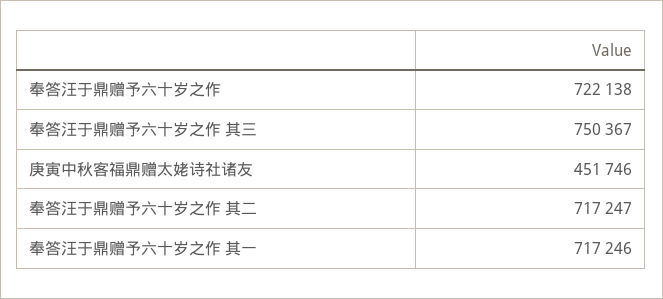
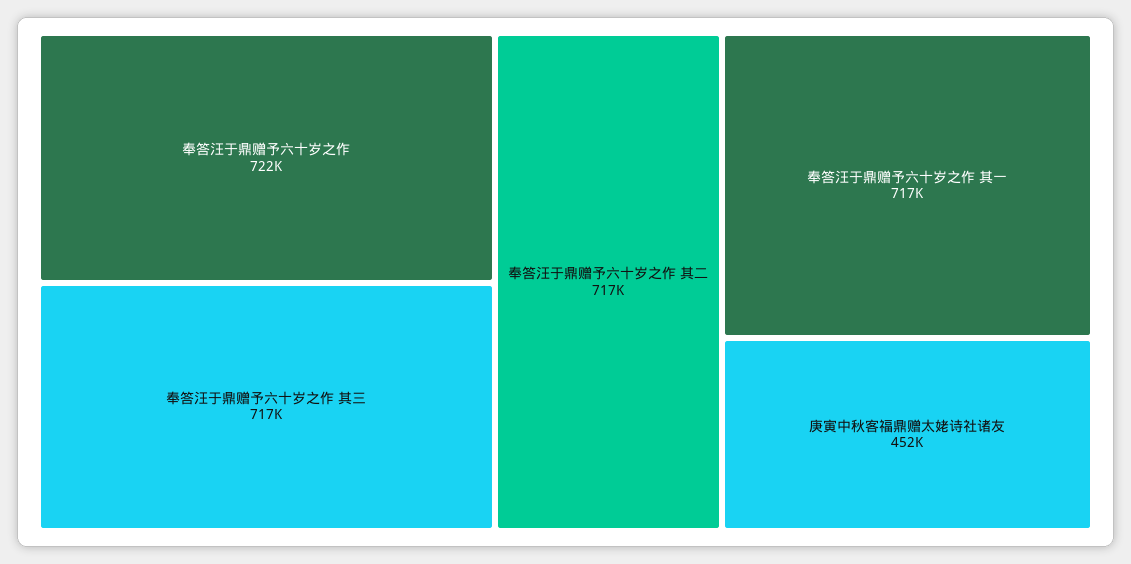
奉答汪于鼎赠予六十岁之作 其三: 750367 -> 717000

